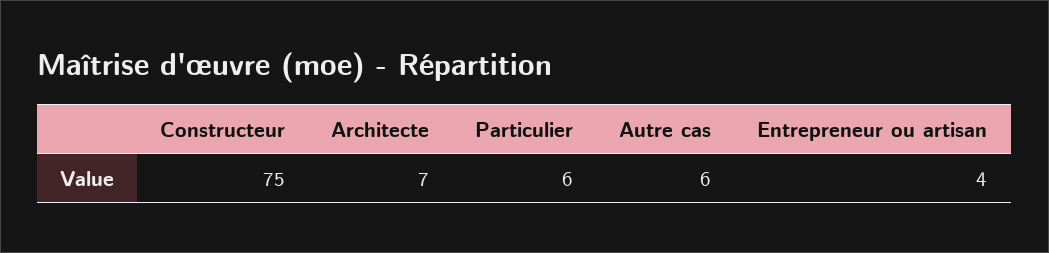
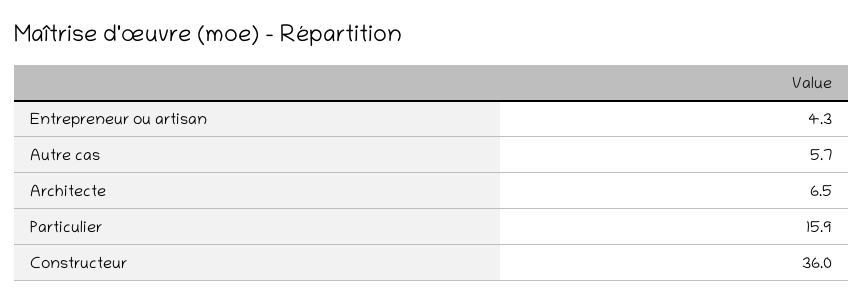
Constructeur: 75 -> 36
Particulier: 6 -> 15.9

